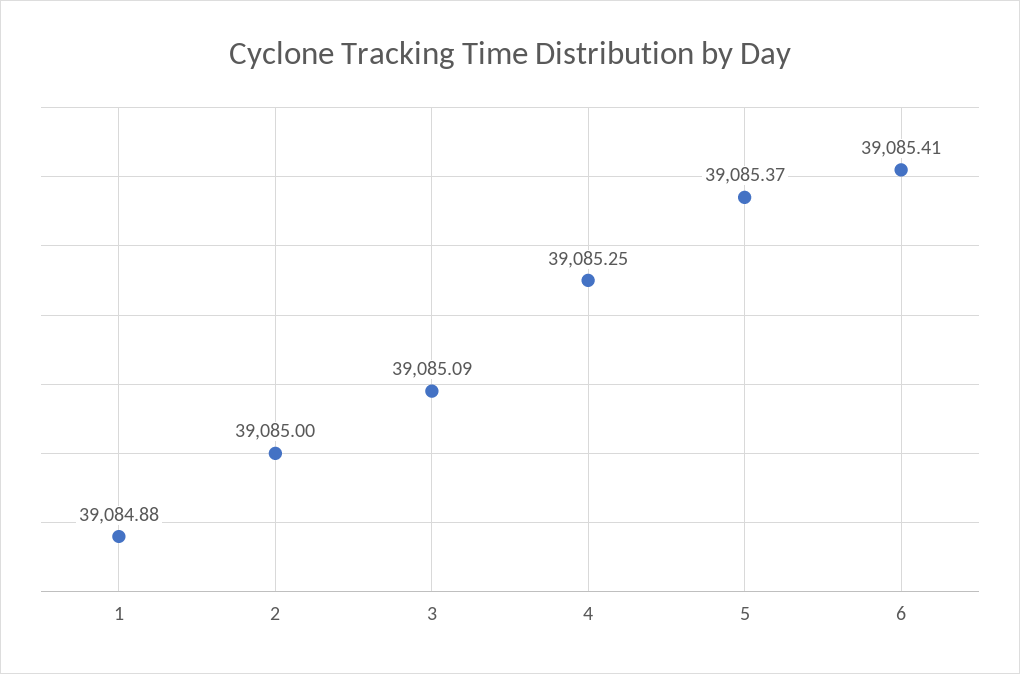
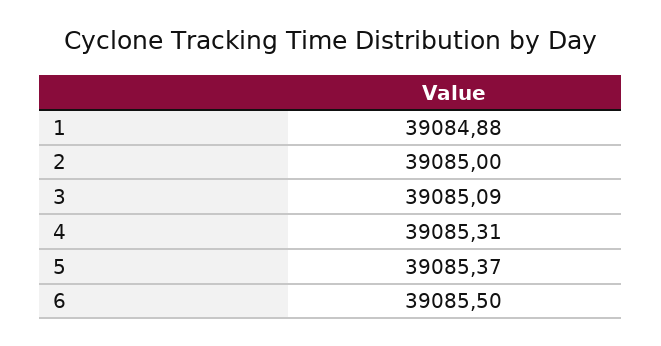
4: 39085.25 -> 39085.31
6: 39085.41 -> 39085.5

